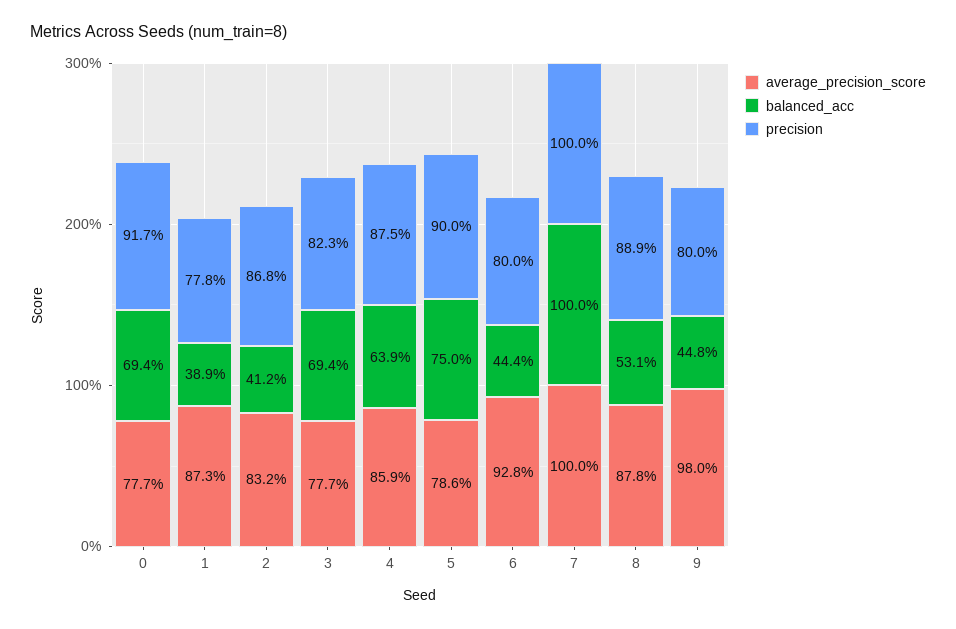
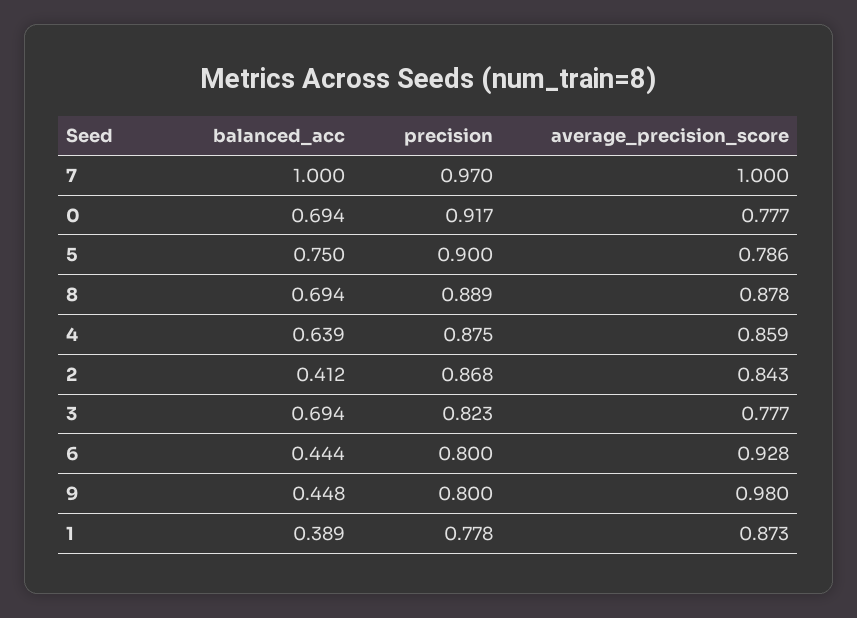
average_precision_score, 2: 0.832 -> 0.843
precision, 7: 1 -> 0.97
balanced_acc, 8: 0.531 -> 0.694

